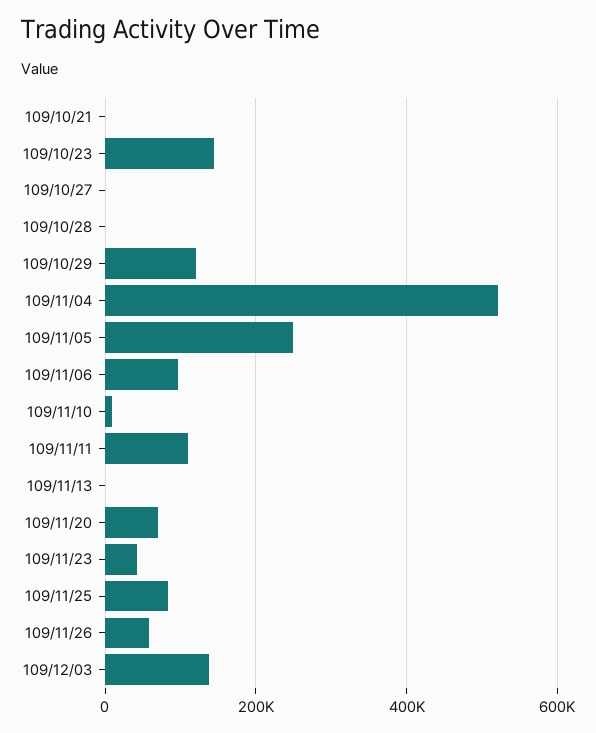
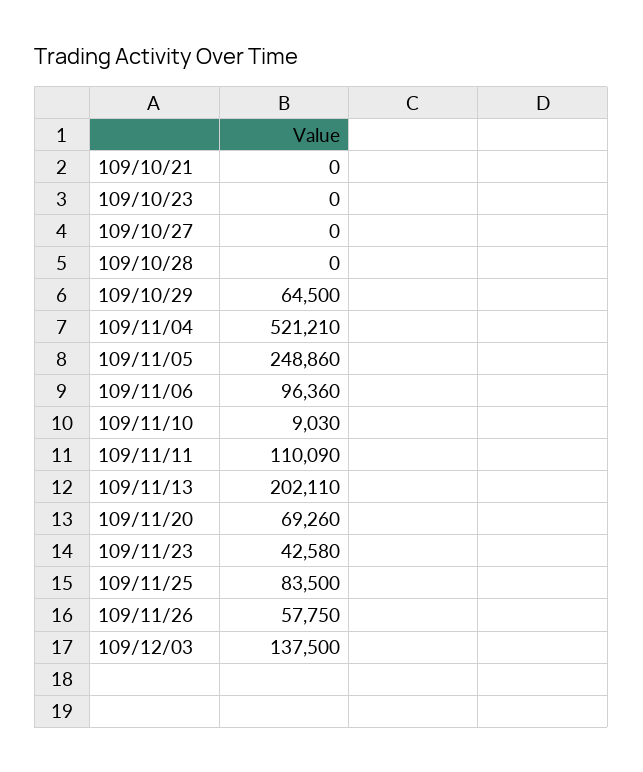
109/10/23: 140000 -> 0
109/10/29: 120000 -> 64500
109/11/13: 0 -> 202110

